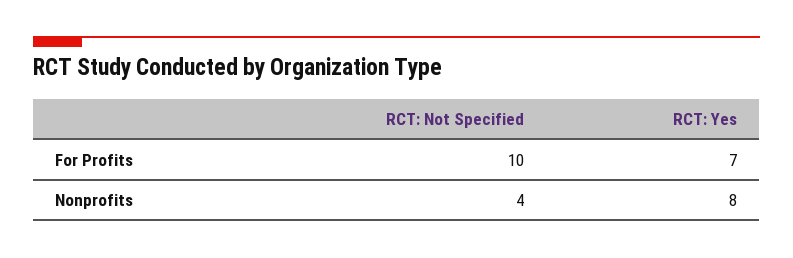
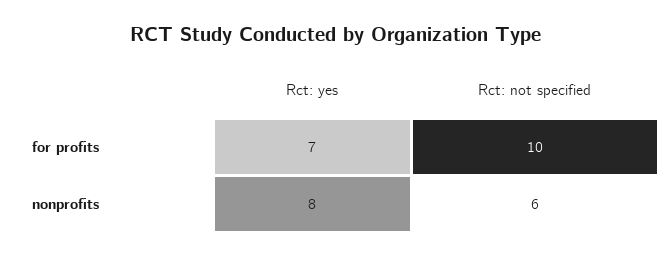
RCT: Not Specified, Nonprofits: 4 -> 6

